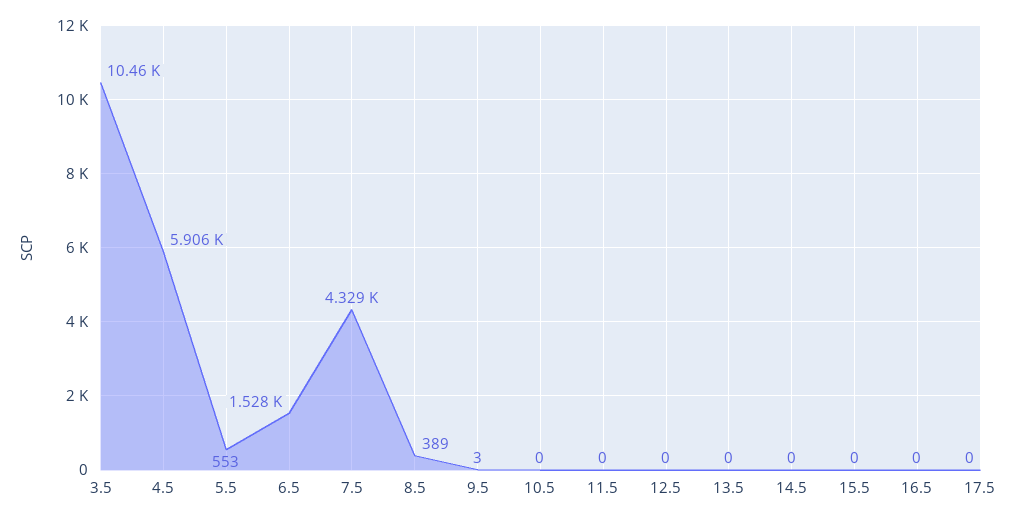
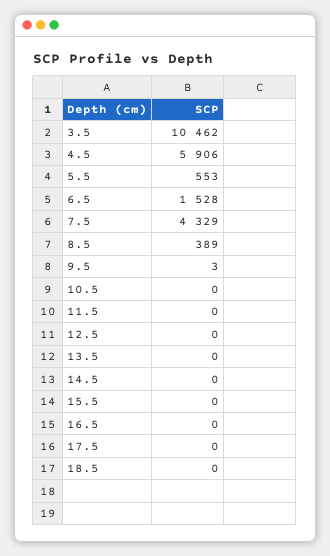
18.5: none -> 0

